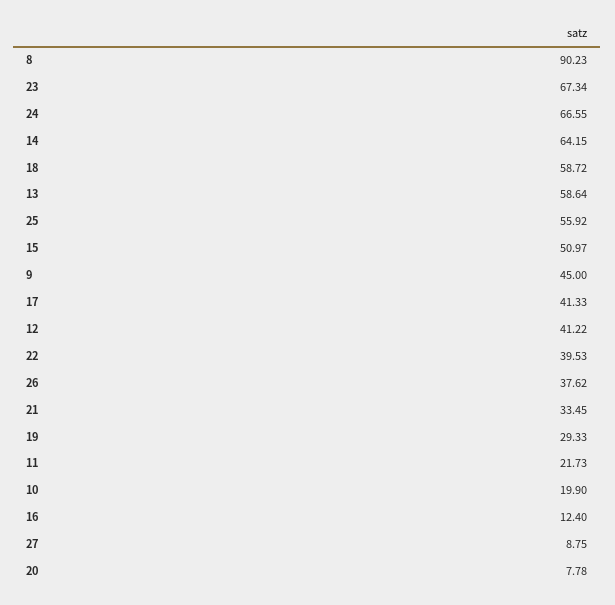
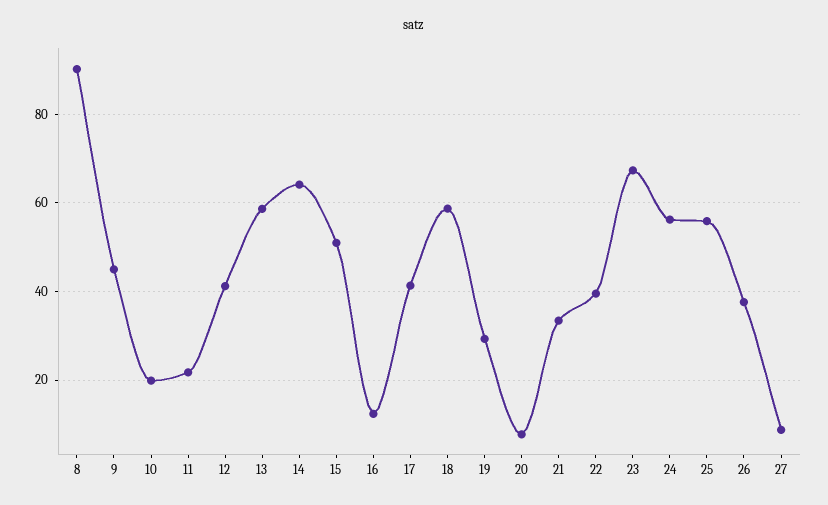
24: 66.55 -> 56

